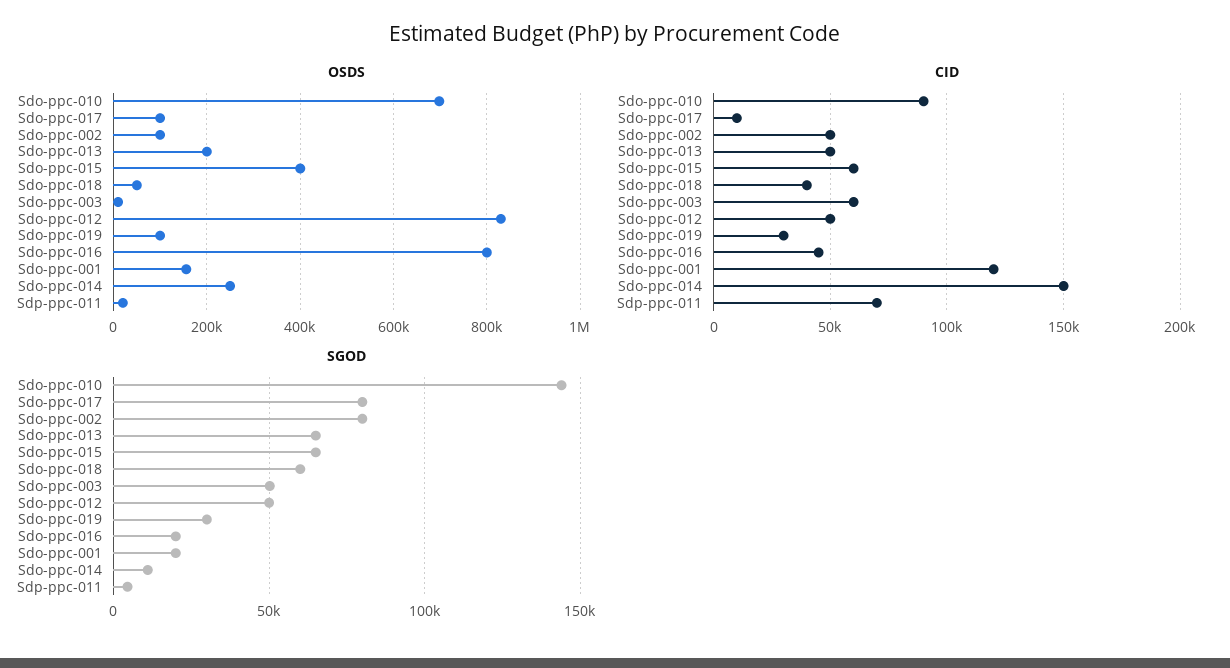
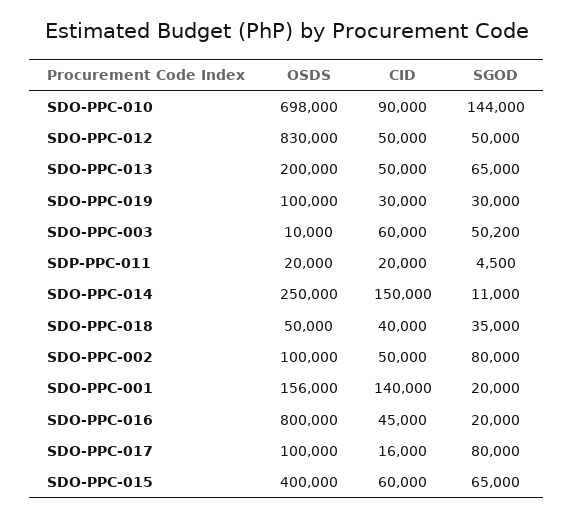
CID, Sdo-ppc-017: 10000 -> 16000
CID, Sdo-ppc-001: 120000 -> 140000
CID, Sdp-ppc-011: 70000 -> 20000
SGOD, Sdo-ppc-018: 60000 -> 35000

